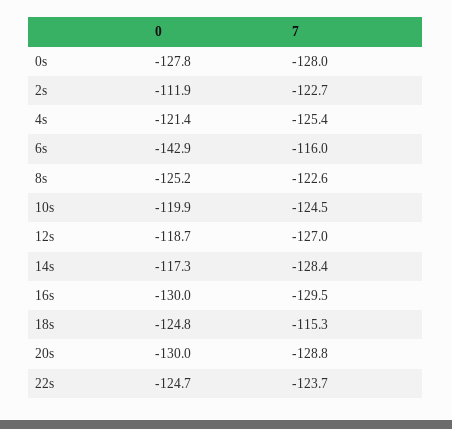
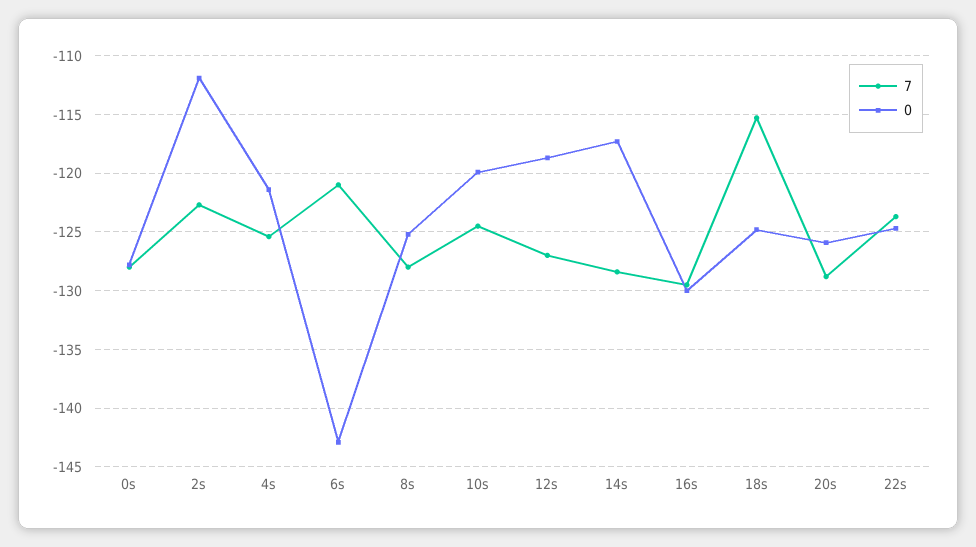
7, 6s: -116 -> -121
7, 8s: -122.6 -> -128
0, 20s: -130 -> -126

